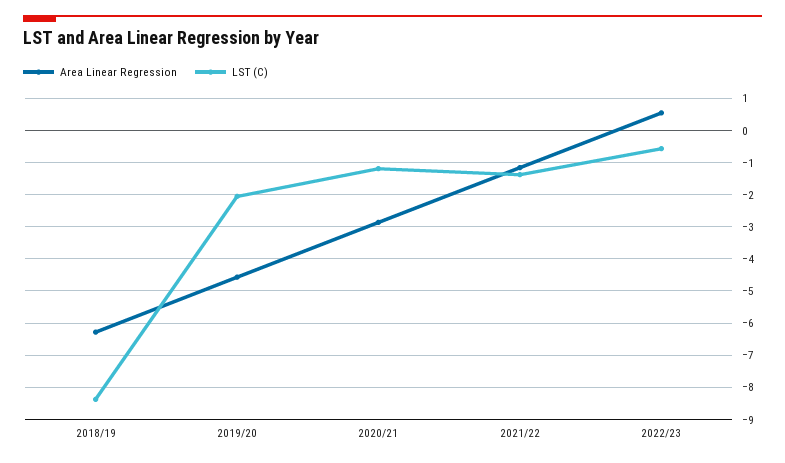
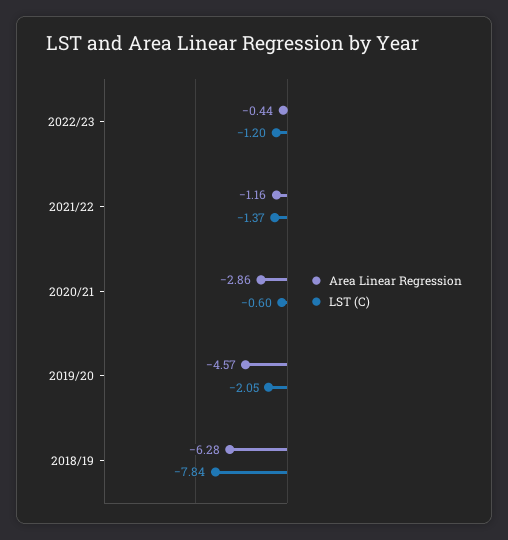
LST (C), 2018/19: -8.4 -> -7.84
LST (C), 2020/21: -1.2 -> -0.6
Area Linear Regression, 2022/23: 0.6 -> -0.44
LST (C), 2022/23: -0.6 -> -1.2

